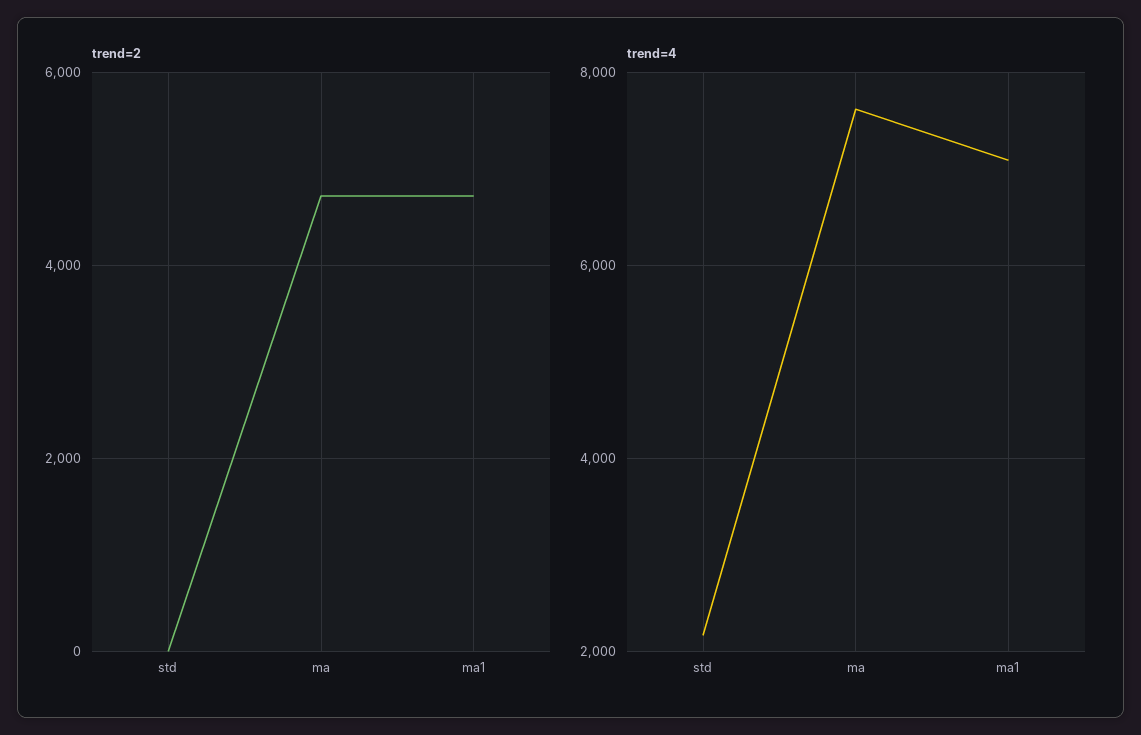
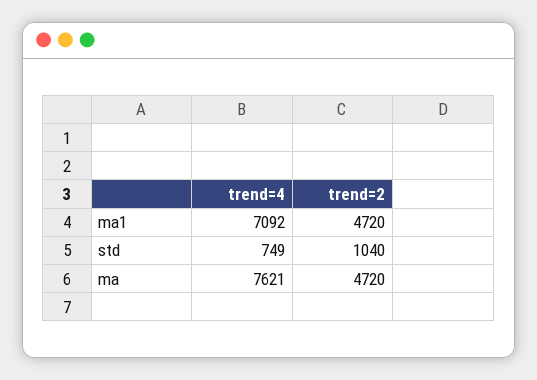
trend=2, std: 0 -> 1040
trend=4, std: 2200 -> 749

